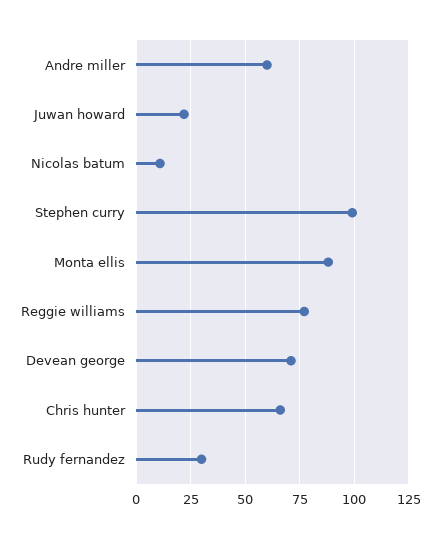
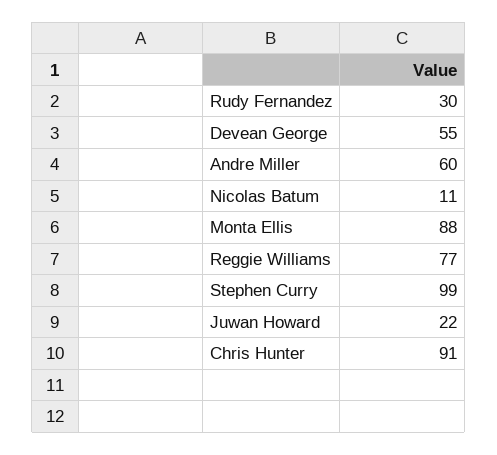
Devean george: 70 -> 55
Chris hunter: 65 -> 91

